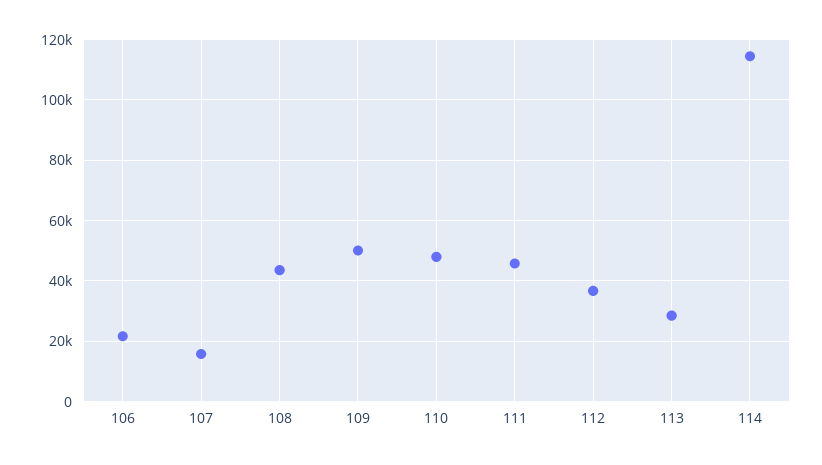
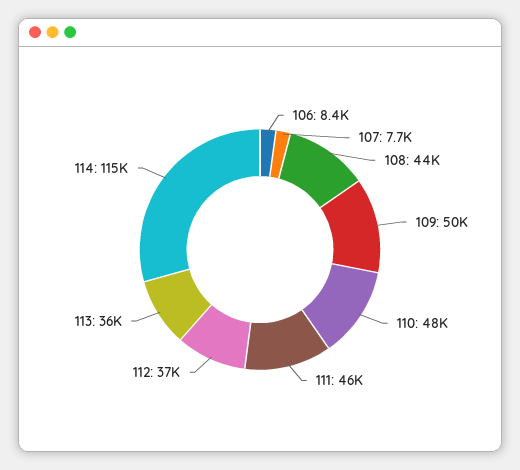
106: 22000 -> 8400
107: 16000 -> 7700
113: 28000 -> 36000

